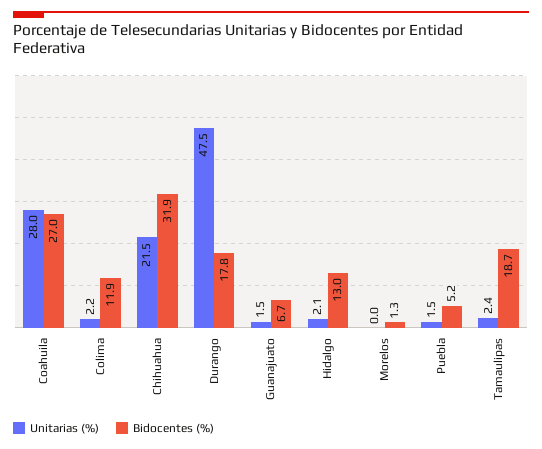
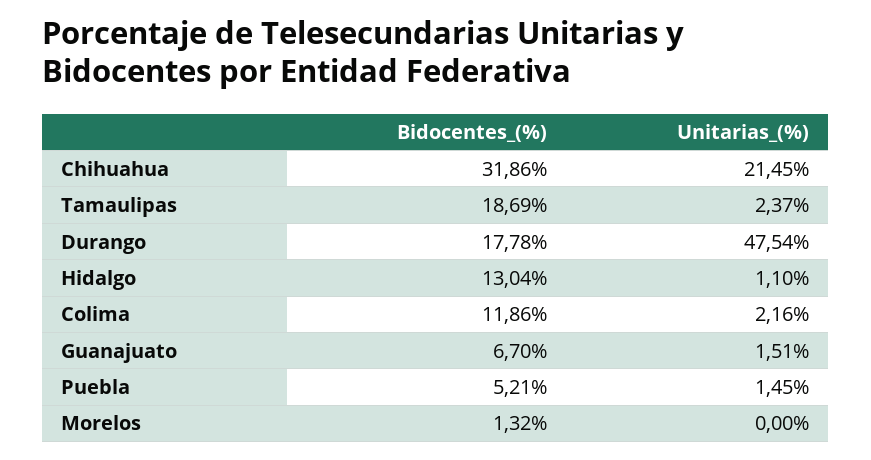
Unitarias (%), Coahuila: 28 -> none
Bidocentes (%), Coahuila: 27 -> none
Unitarias (%), Hidalgo: 2.1 -> 1.1

